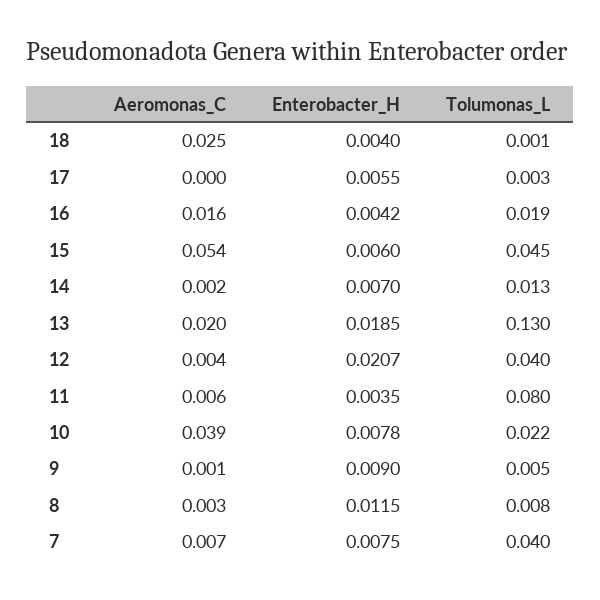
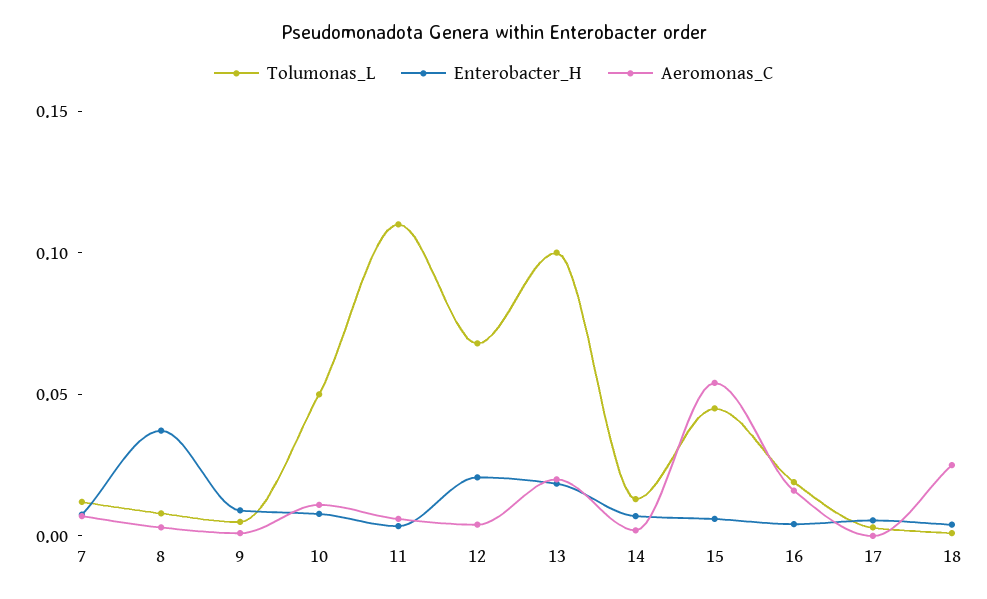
Tolumonas_L, 13: 0.13 -> 0.1
Tolumonas_L, 12: 0.04 -> 0.07
Tolumonas_L, 11: 0.08 -> 0.11
Aeromonas_C, 10: 0.039 -> 0.01
Tolumonas_L, 10: 0.022 -> 0.05
Enterobacter_H, 8: 0.0115 -> 0.04
Tolumonas_L, 7: 0.04 -> 0.01

